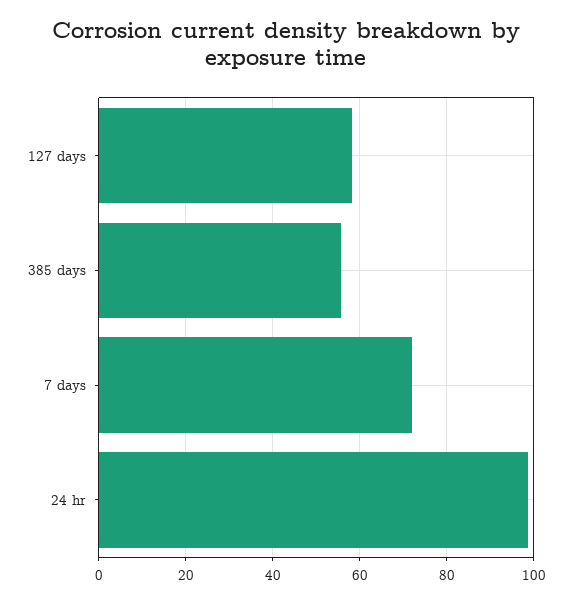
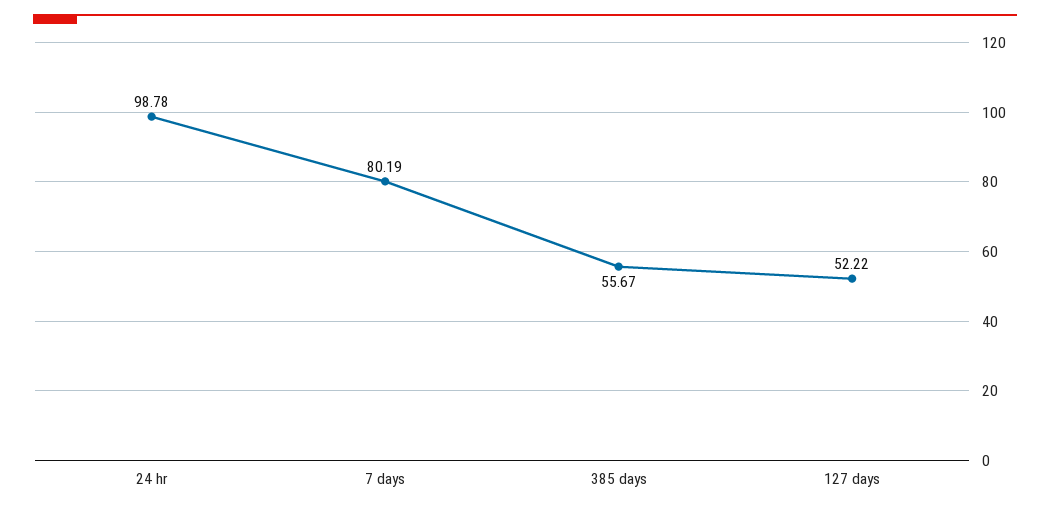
127 days: 58 -> 52.22
7 days: 72 -> 80.19

